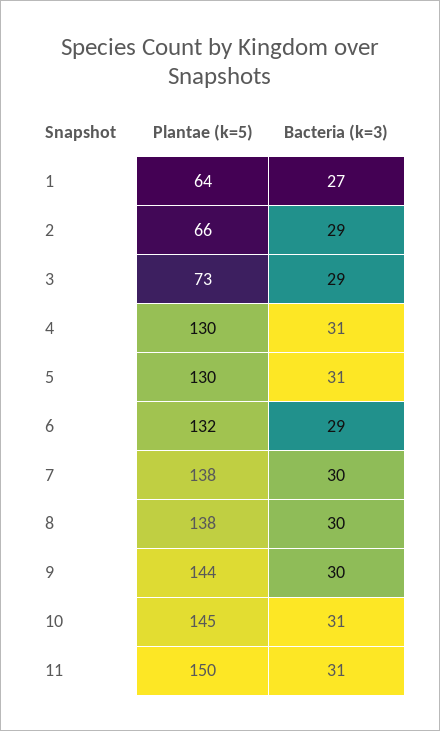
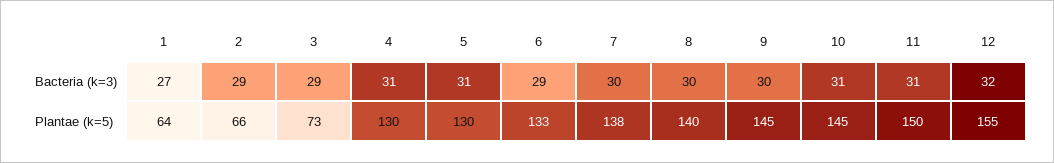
Plantae (k=5), 6: 132 -> 133
Plantae (k=5), 8: 138 -> 140
Plantae (k=5), 9: 144 -> 145
Bacteria (k=3), 12: none -> 32
Plantae (k=5), 12: none -> 155

